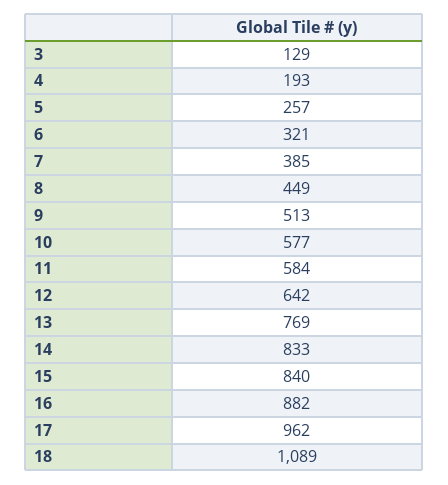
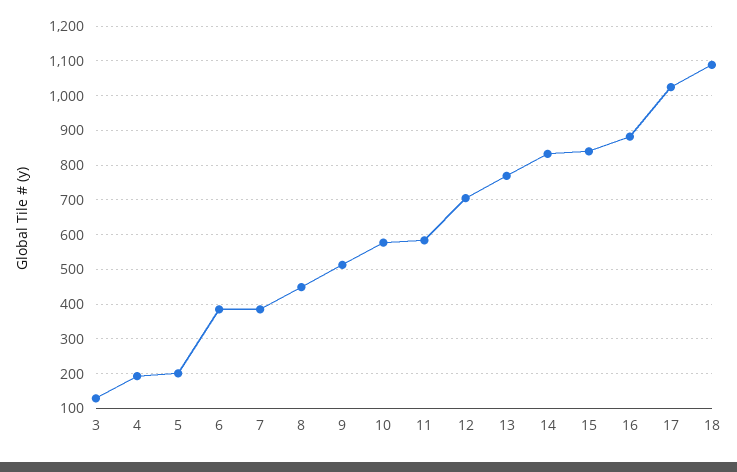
5: 257 -> 200
6: 321 -> 380
12: 642 -> 700
17: 962 -> 1020

